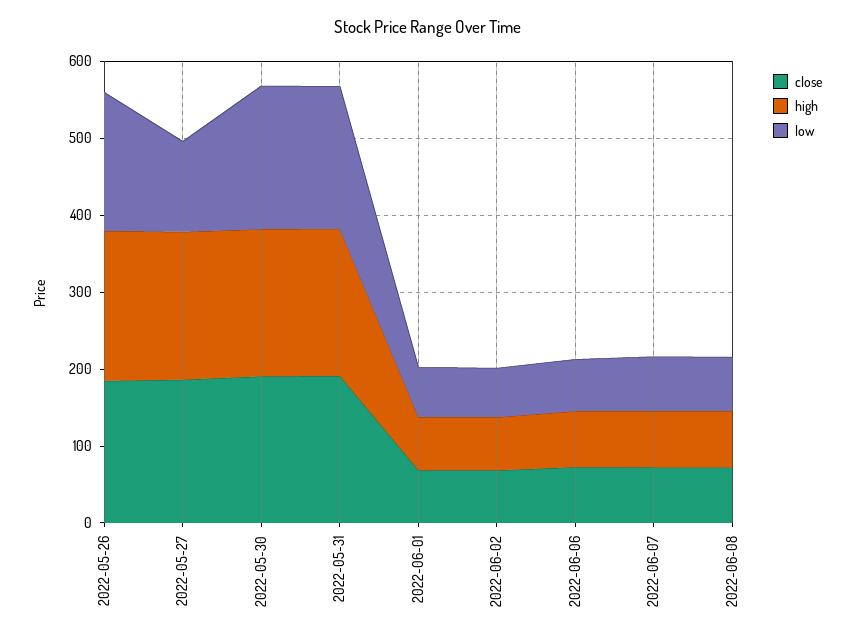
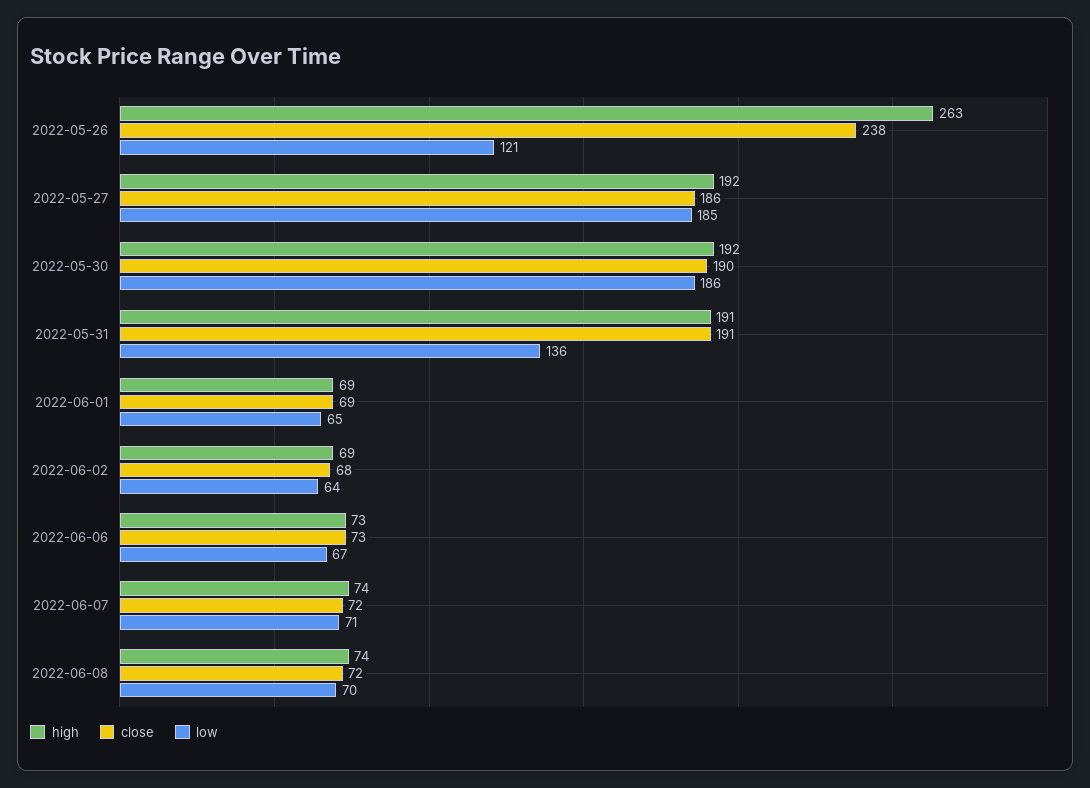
close, 2022-05-26: 180 -> 238
high, 2022-05-26: 200 -> 263
low, 2022-05-26: 180 -> 121
low, 2022-05-27: 120 -> 185
low, 2022-05-31: 180 -> 136

